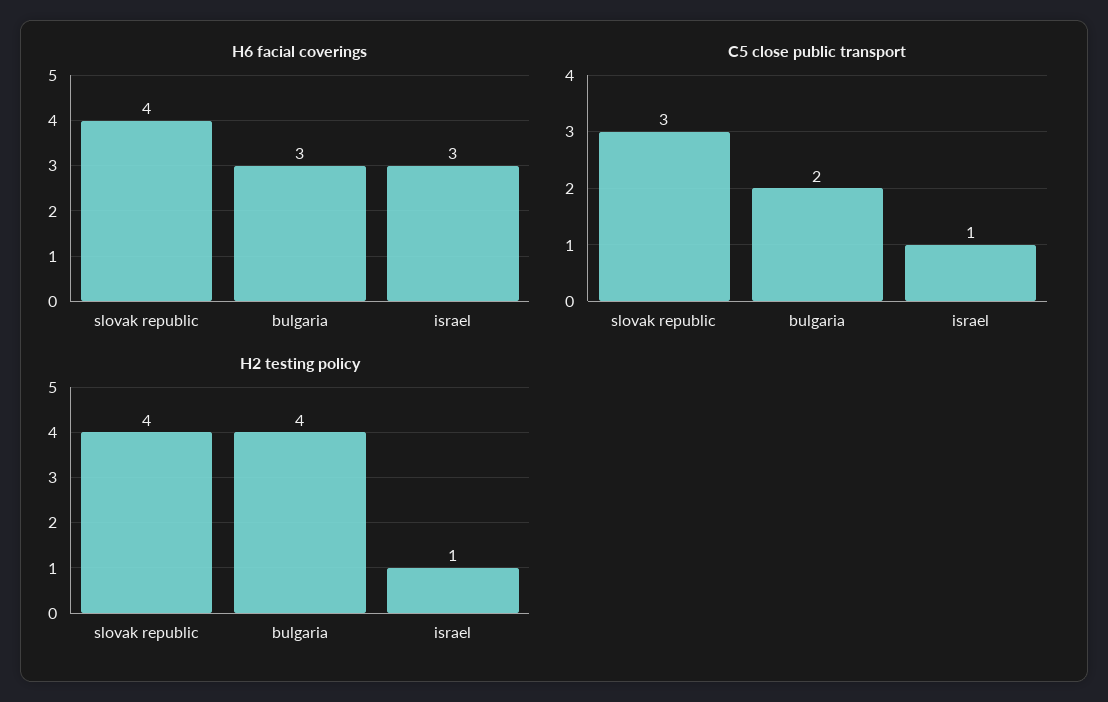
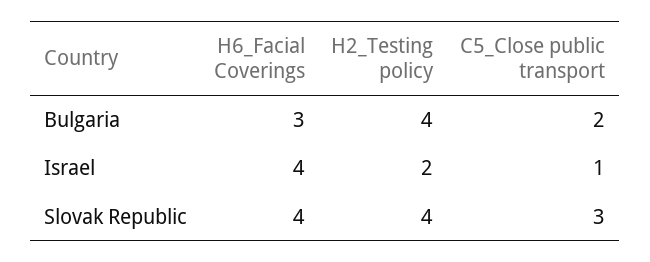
H6 facial coverings, israel: 3 -> 4
H2 testing policy, israel: 1 -> 2

